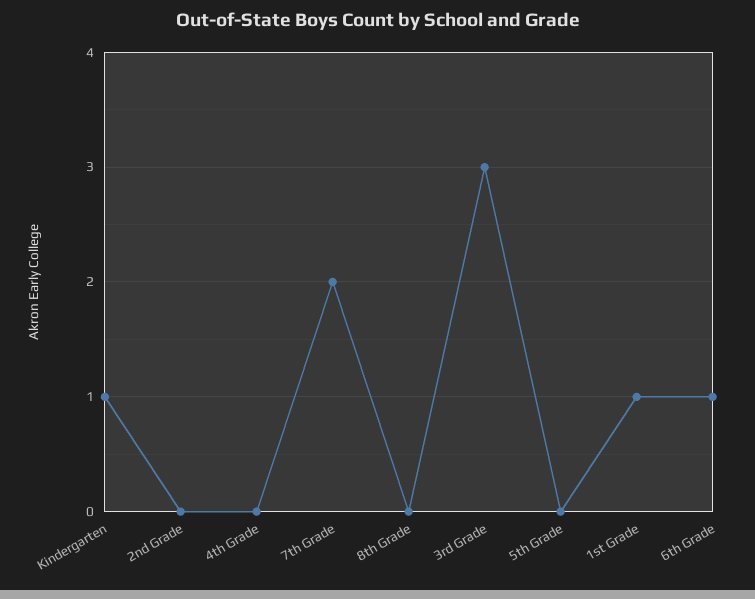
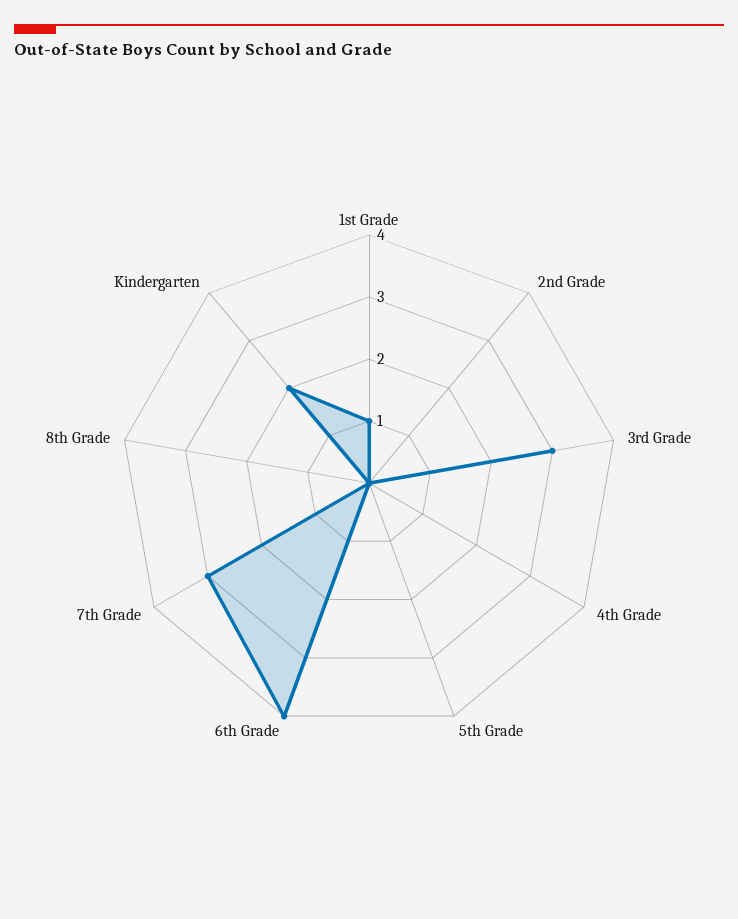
Kindergarten: 1 -> 2
7th Grade: 2 -> 3
6th Grade: 1 -> 4

